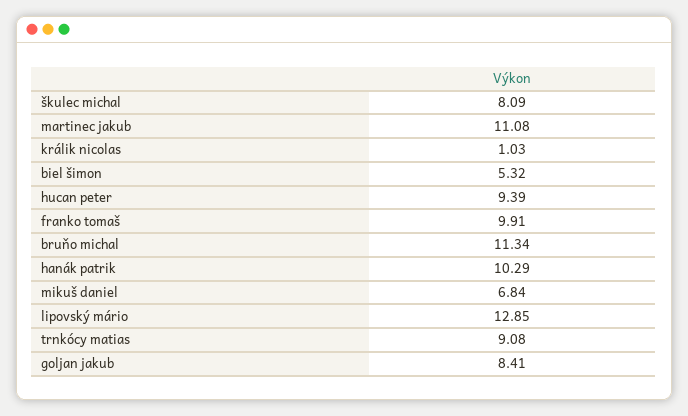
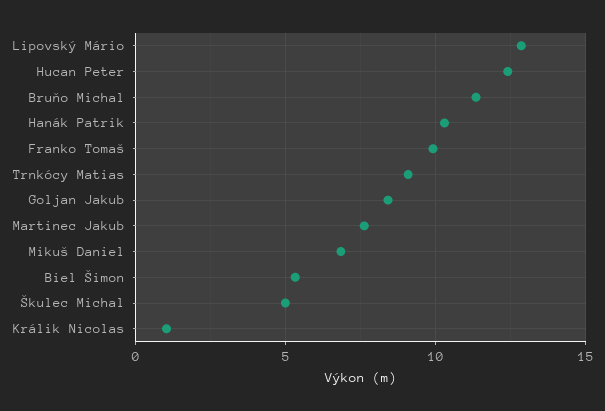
škulec michal: 8.09 -> 5
martinec jakub: 11.08 -> 7.5
hucan peter: 9.39 -> 12.5

